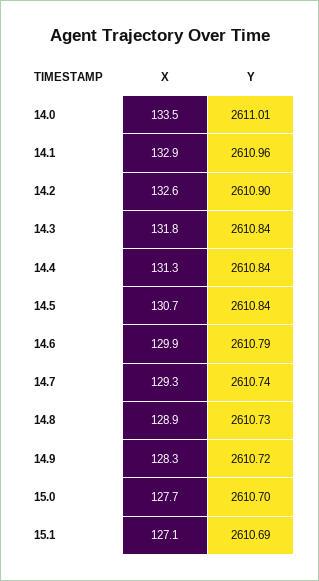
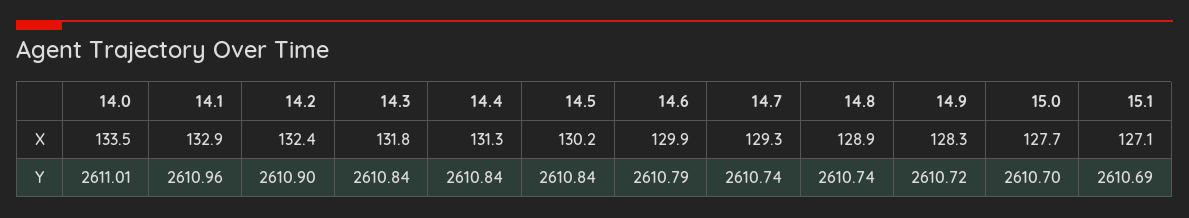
X, 14.2: 132.6 -> 132.4
X, 14.5: 130.7 -> 130.2
Y, 14.8: 2610.73 -> 2610.74

